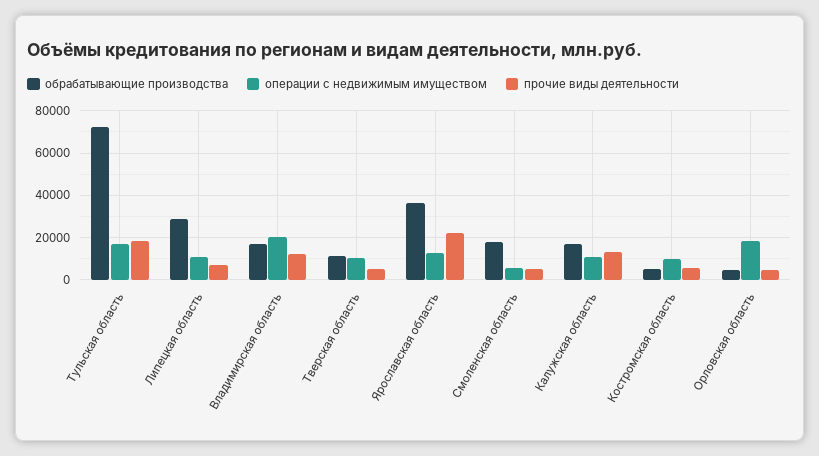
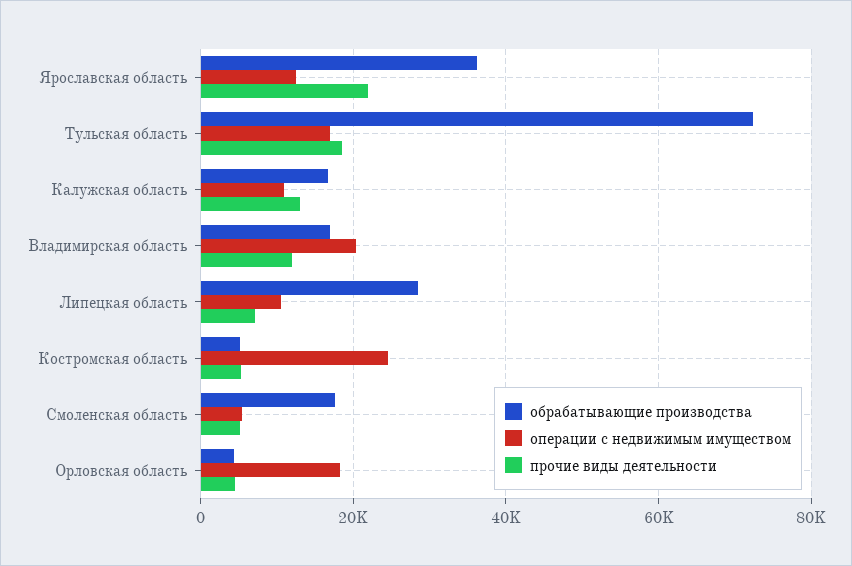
обрабатывающие производства, Тверская область: 10000 -> none
операции с недвижимым имуществом, Тверская область: 10000 -> none
прочие виды деятельности, Тверская область: 5000 -> none
операции с недвижимым имуществом, Костромская область: 10000 -> 24000

